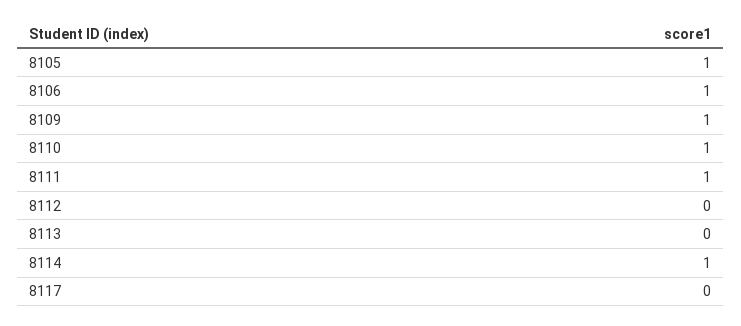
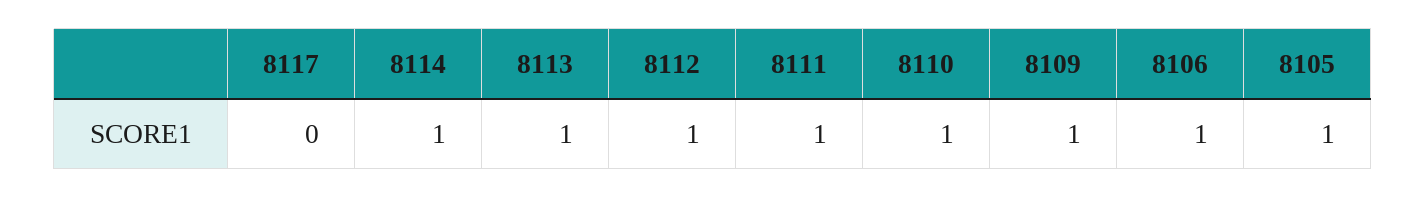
8112: 0 -> 1
8113: 0 -> 1

